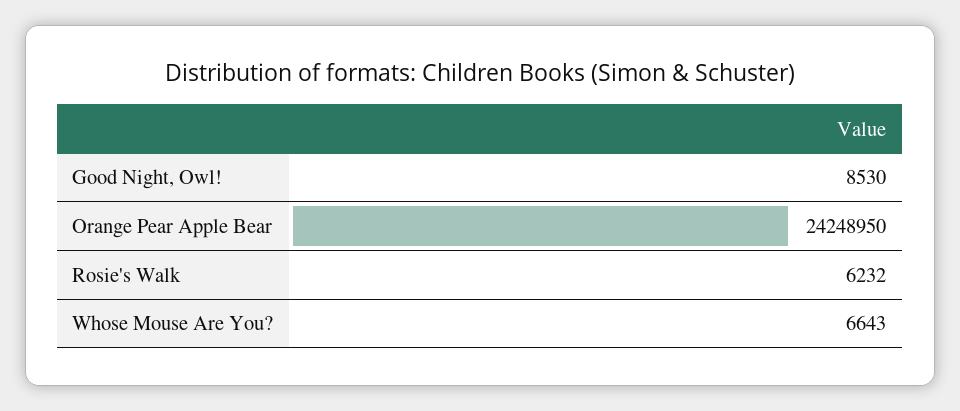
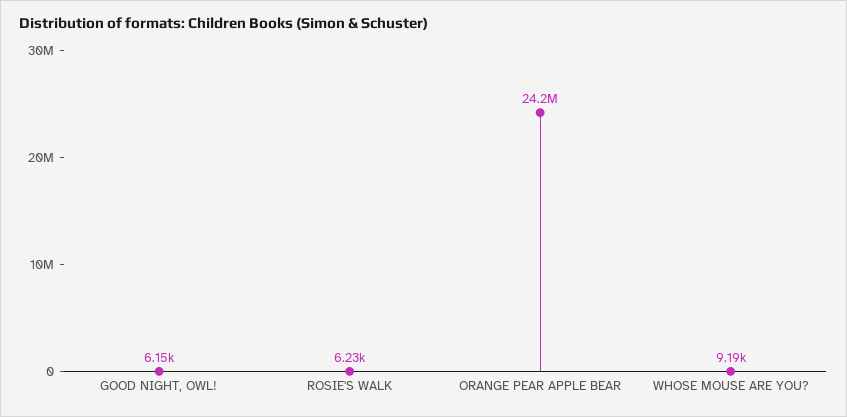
Good Night, Owl!: 8530 -> 6150
Whose Mouse Are You?: 6643 -> 9190

